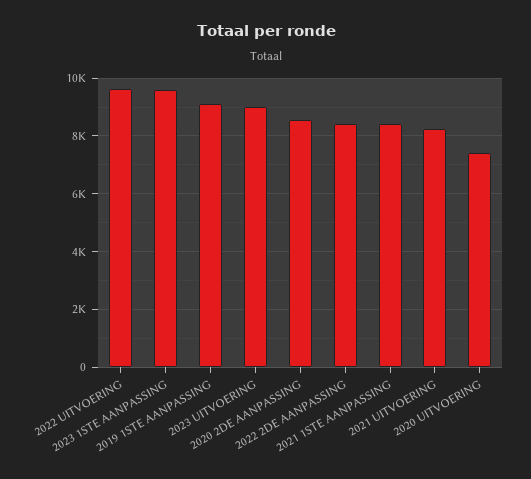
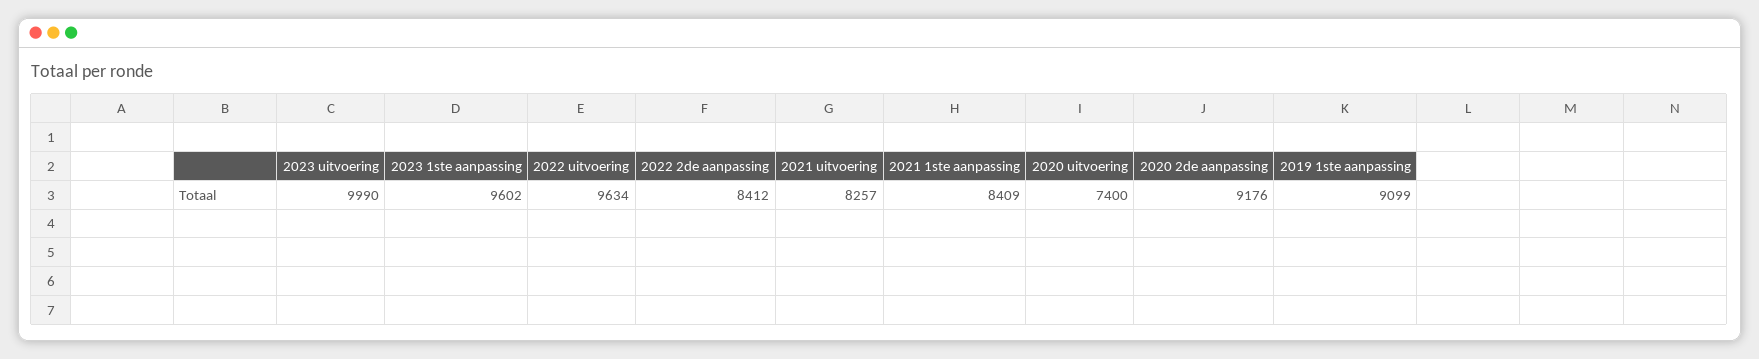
2023 UITVOERING: 9000 -> 9990
2020 2DE AANPASSING: 8500 -> 9176

